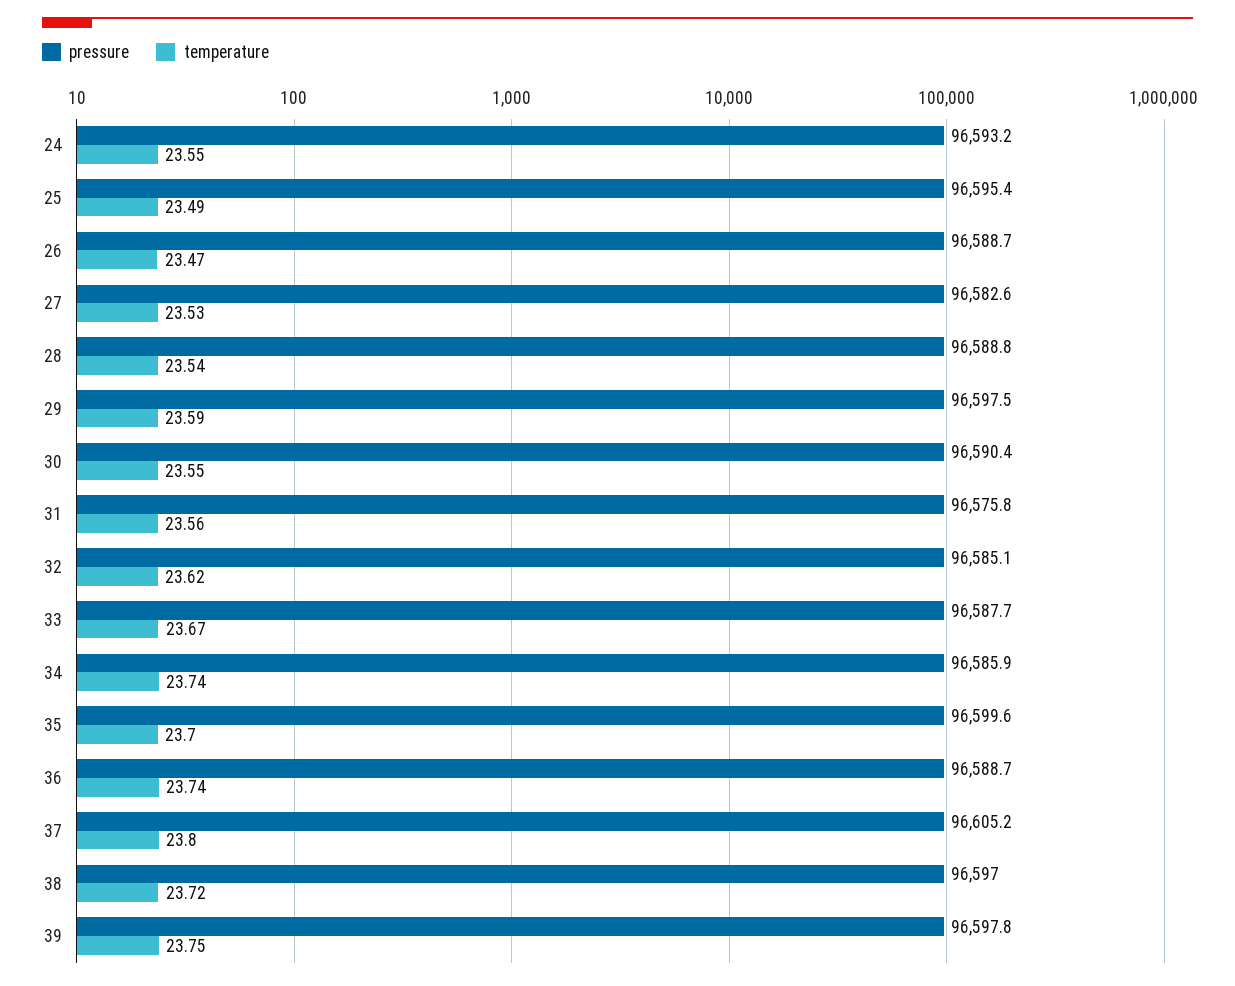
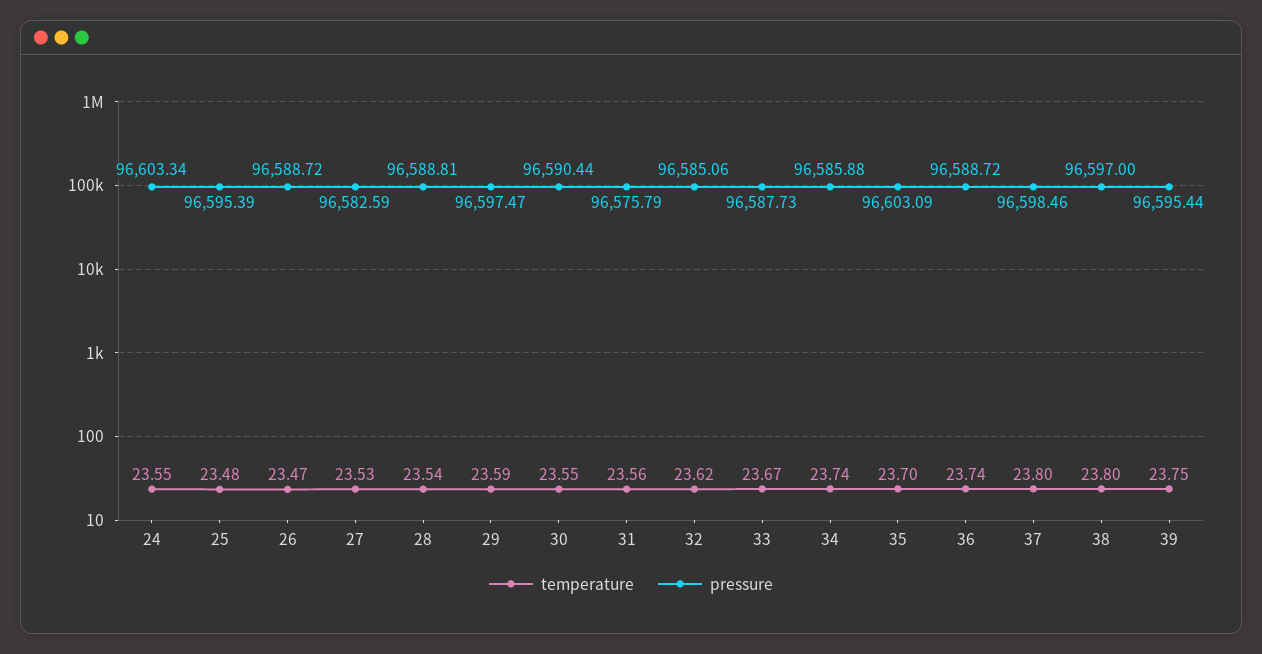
pressure, 24: 96593.2 -> 96603.34
temperature, 25: 23.49 -> 23.48
pressure, 35: 96599.6 -> 96603.09
pressure, 37: 96605.2 -> 96598.46
temperature, 38: 23.72 -> 23.8
pressure, 39: 96597.8 -> 96595.44

